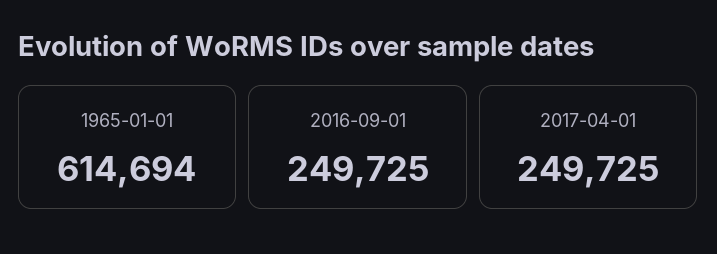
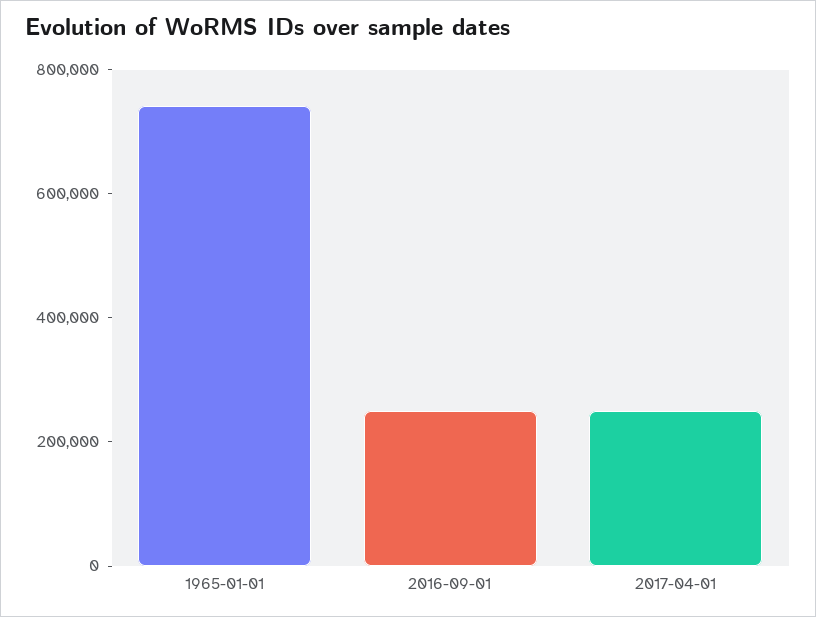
1965-01-01: 614694 -> 750000

